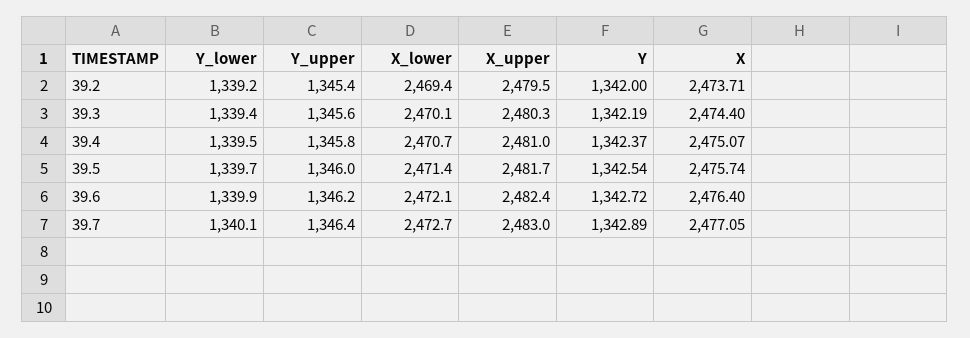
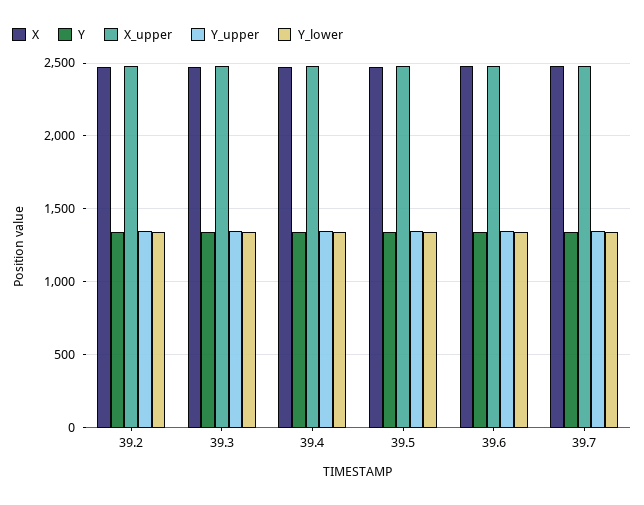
X_lower, 39.2: 2469.4 -> none
X_lower, 39.3: 2470.1 -> none
X_lower, 39.4: 2470.7 -> none
X_lower, 39.5: 2471.4 -> none
X_lower, 39.6: 2472.1 -> none
X_lower, 39.7: 2472.7 -> none

